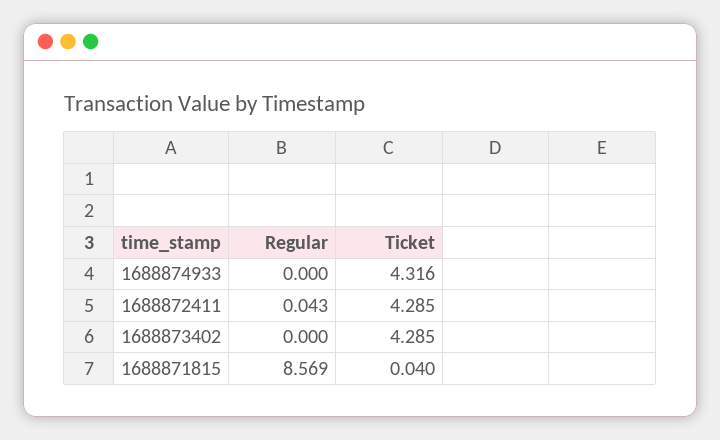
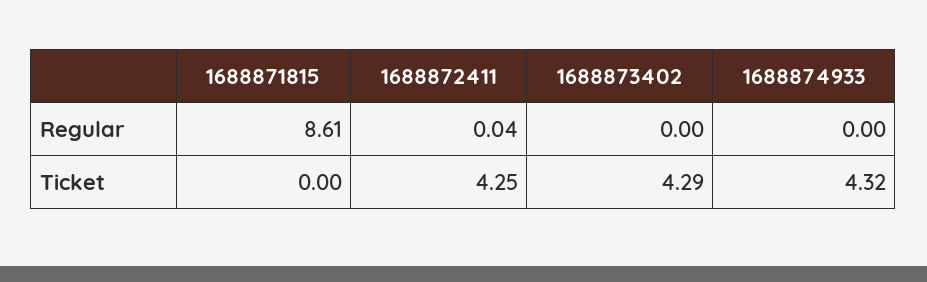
Ticket, 1688872411: 4.285 -> 4.25
Regular, 1688871815: 8.569 -> 8.61
Ticket, 1688871815: 0.04 -> 0

